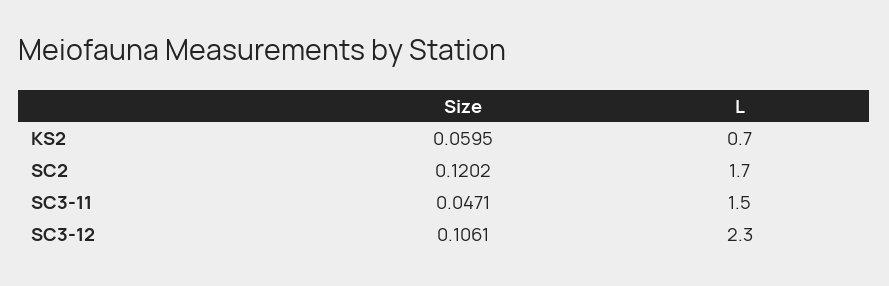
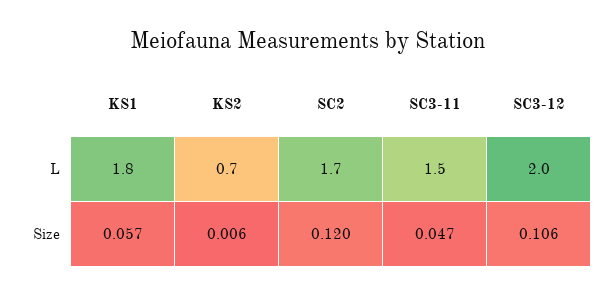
Size, KS2: 0.0595 -> 0.006
L, SC3-12: 2.3 -> 2
L, KS1: none -> 1.8
Size, KS1: none -> 0.057

